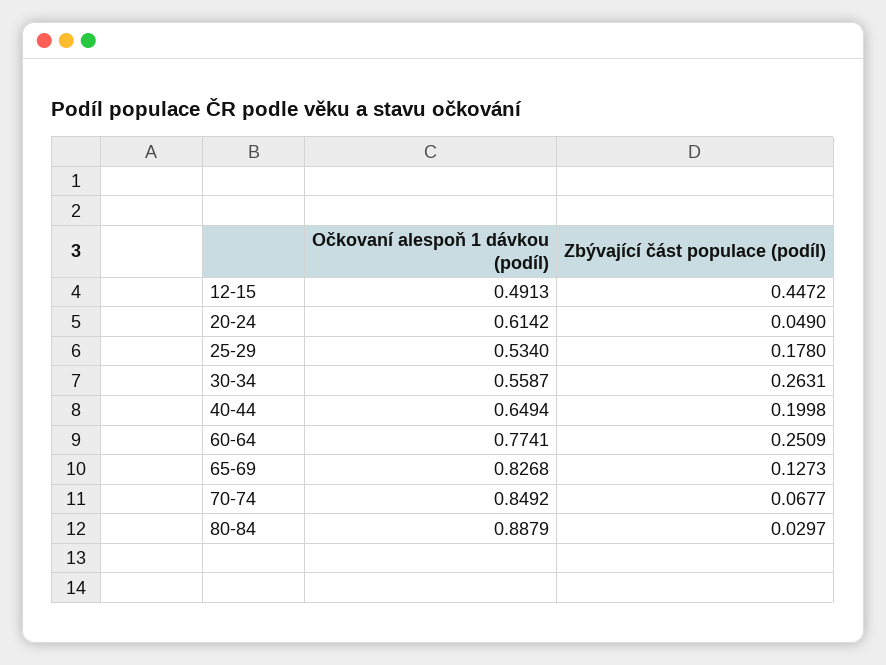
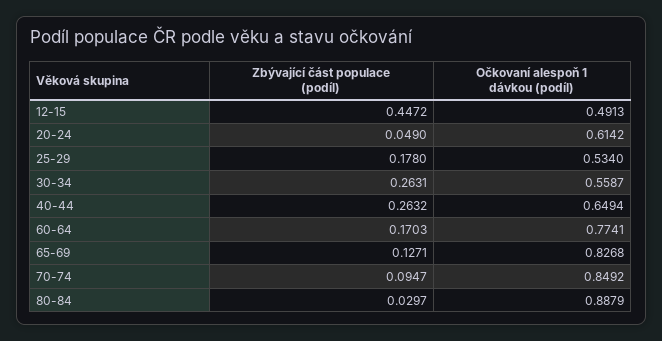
Zbývající část populace (podíl), 40-44: 0.1998 -> 0.2632
Zbývající část populace (podíl), 60-64: 0.2509 -> 0.1703
Zbývající část populace (podíl), 65-69: 0.1273 -> 0.1271
Zbývající část populace (podíl), 70-74: 0.0677 -> 0.0947

